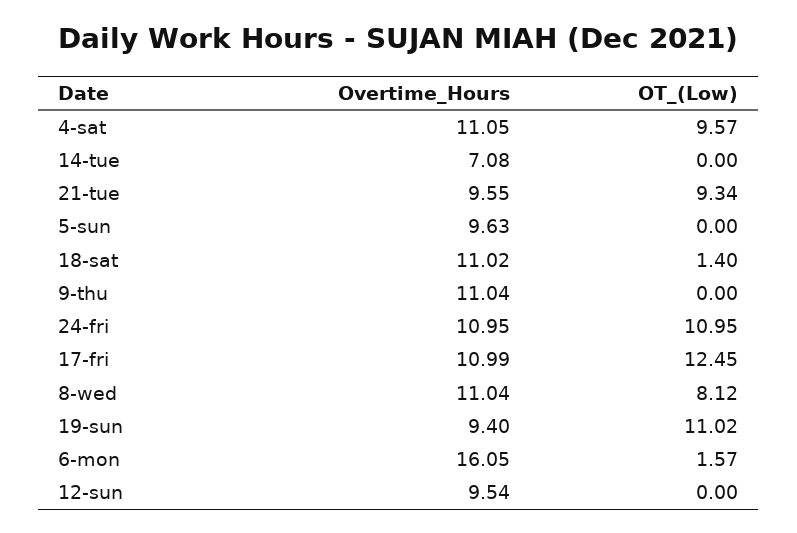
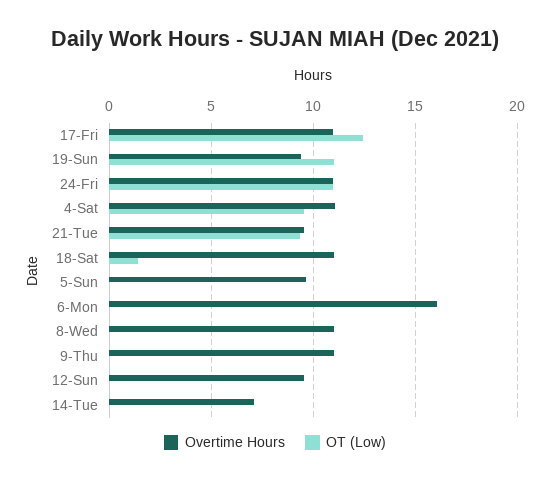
OT_(Low), 8-wed: 8.12 -> 0
OT_(Low), 6-mon: 1.57 -> 0

